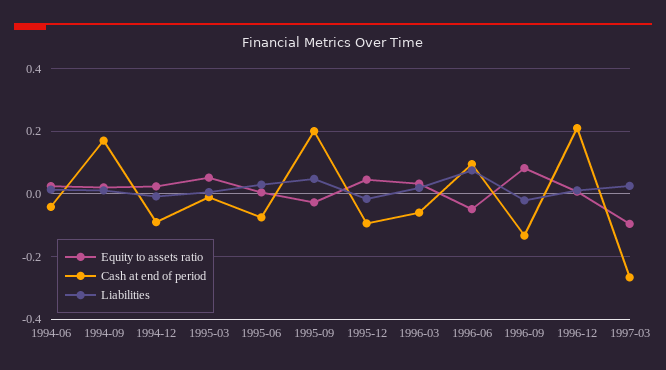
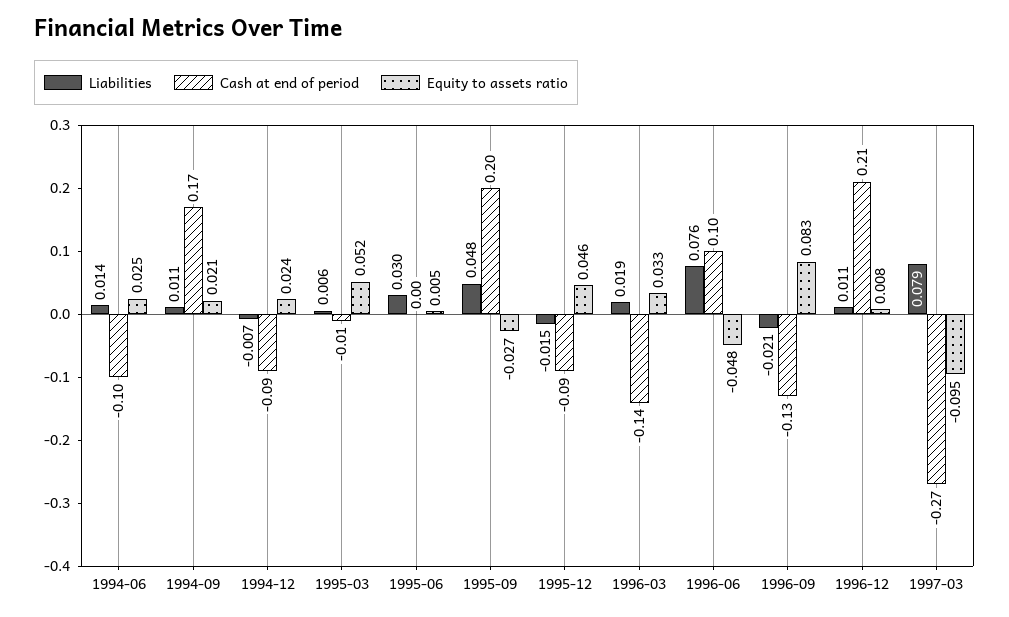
Cash at end of period, 1994-06: -0.04 -> -0.1
Cash at end of period, 1995-06: -0.08 -> 0
Cash at end of period, 1996-03: -0.06 -> -0.14
Liabilities, 1997-03: 0.02 -> 0.079

